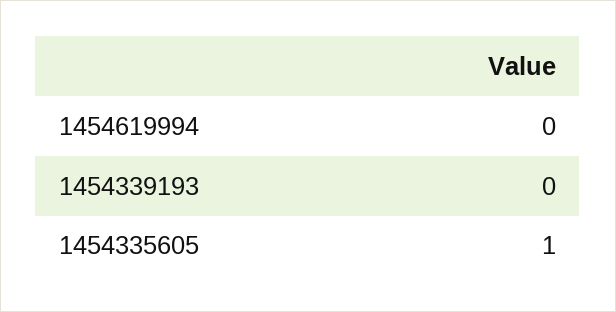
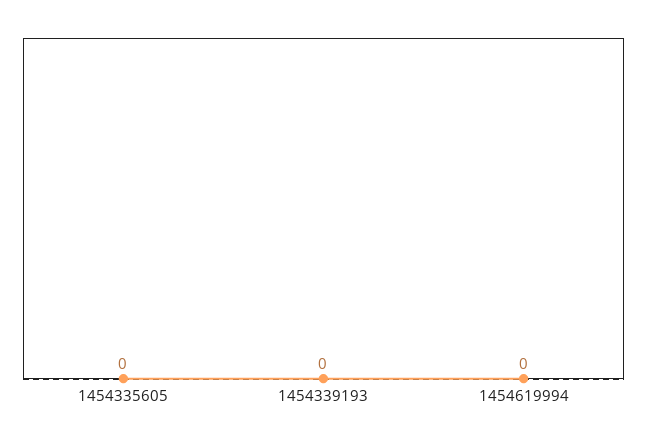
1454335605: 1 -> 0

